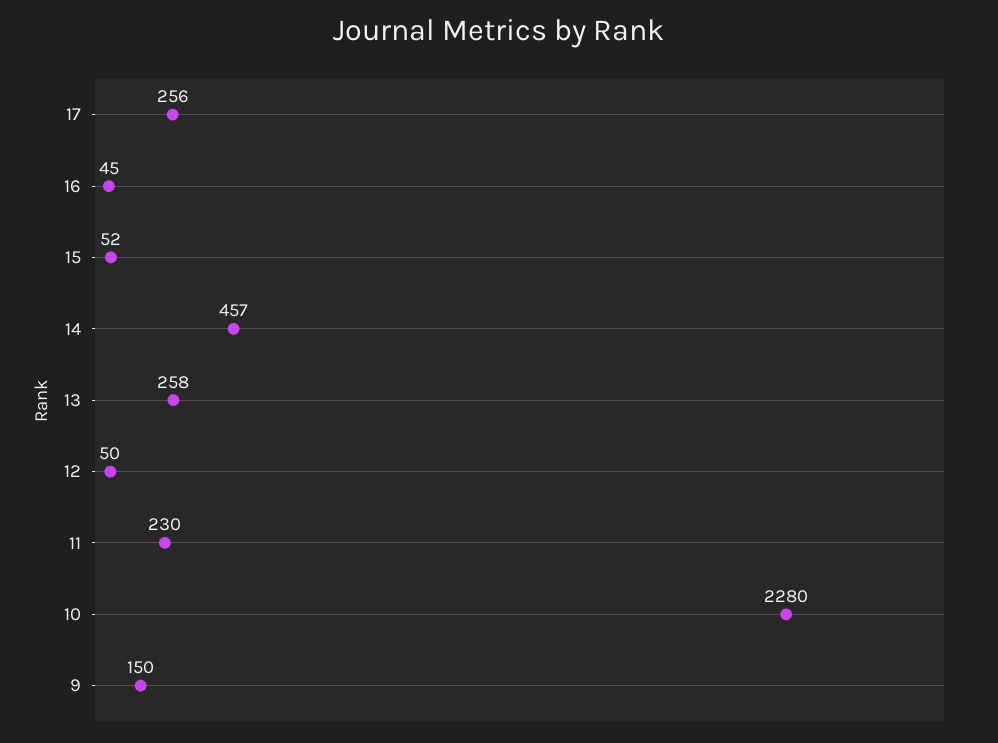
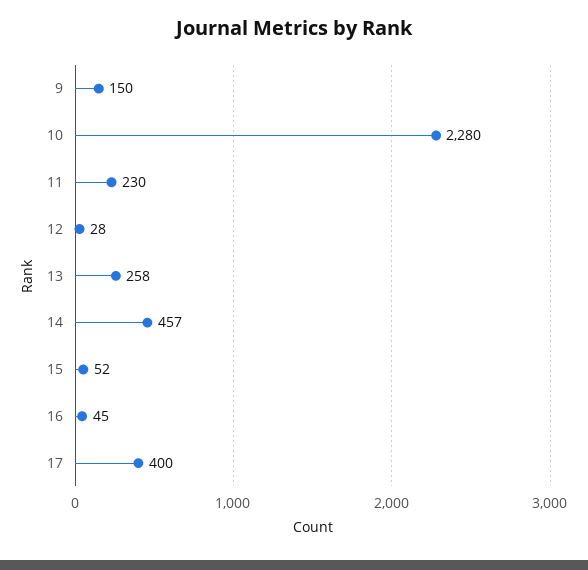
17: 256 -> 400
12: 50 -> 28

